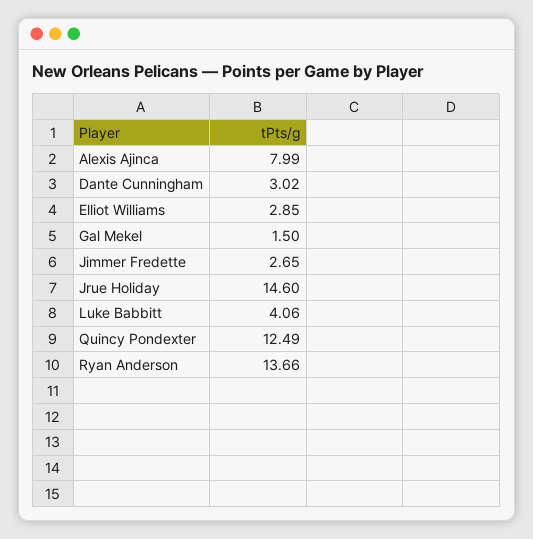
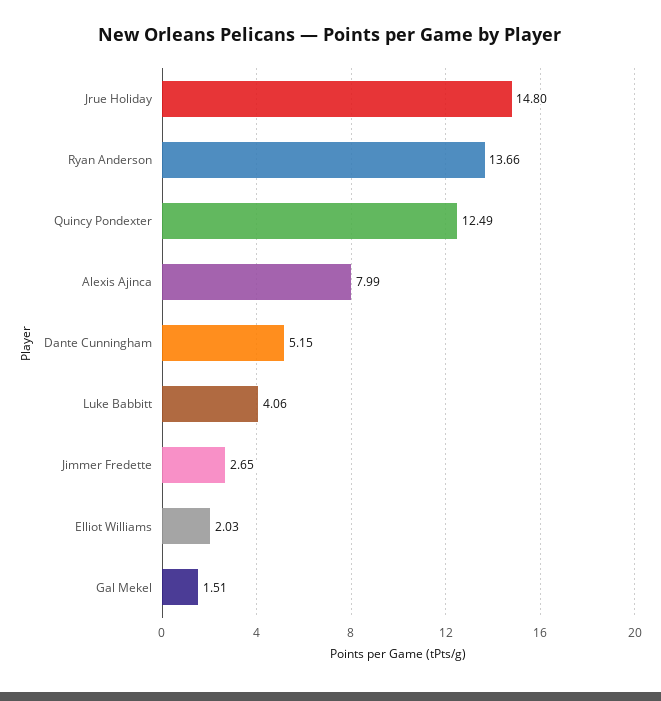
Dante Cunningham: 3.02 -> 5.15
Elliot Williams: 2.85 -> 2.03
Gal Mekel: 1.5 -> 1.51
Jrue Holiday: 14.6 -> 14.8

